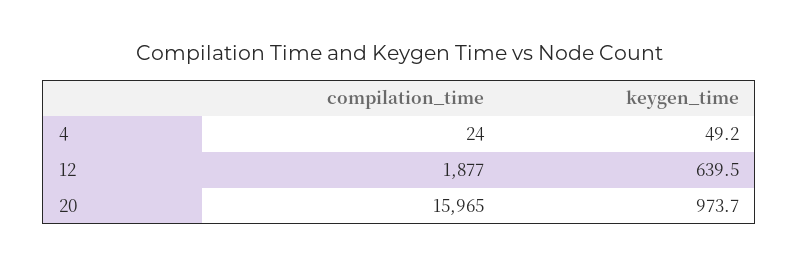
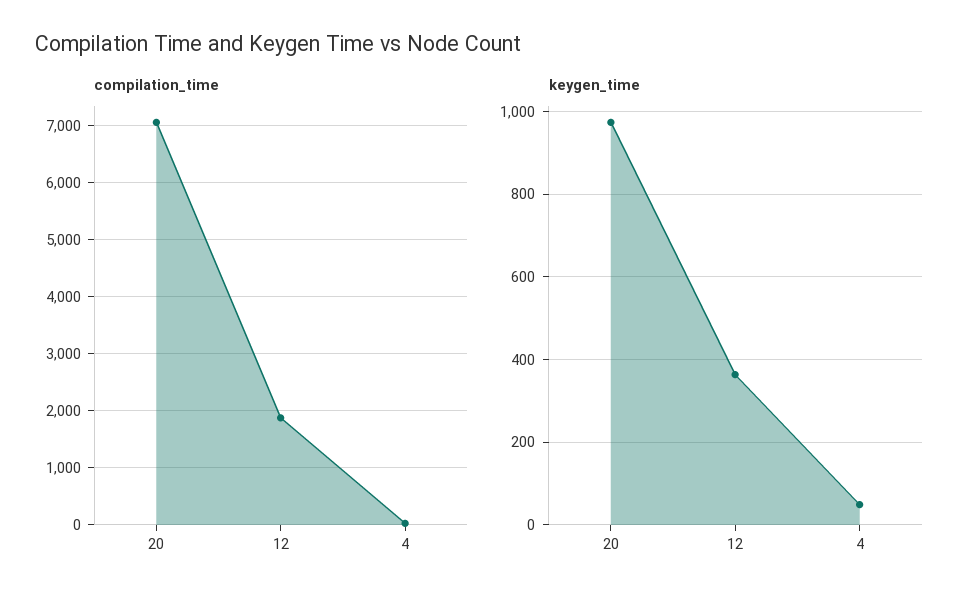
keygen_time, 12: 639.5 -> 360
compilation_time, 20: 15965 -> 7000

